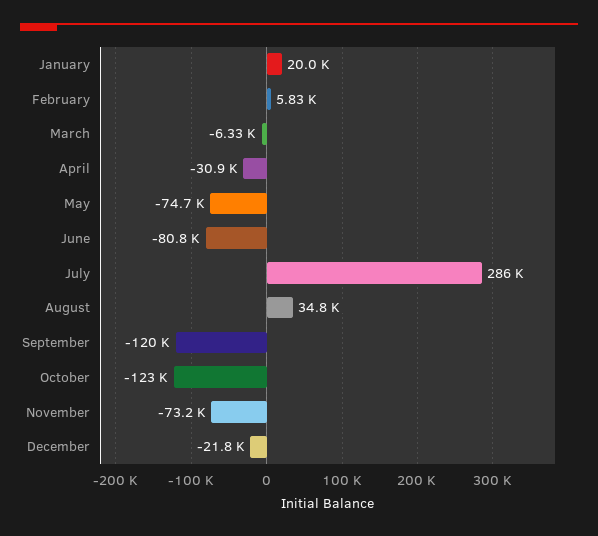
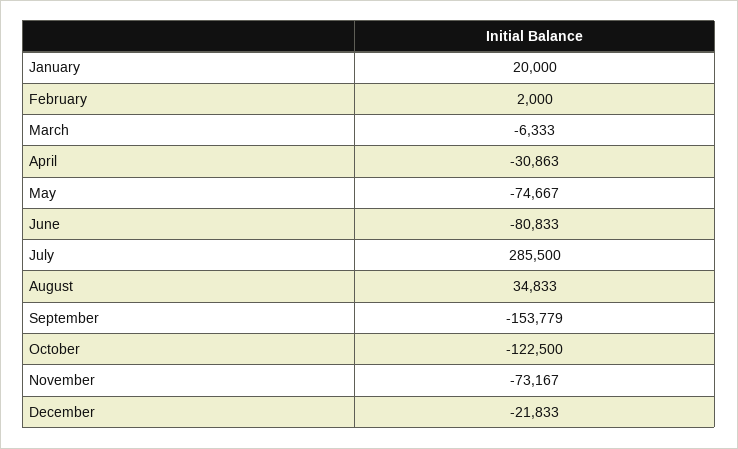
February: 5830 -> 2000
September: -120000 -> -153779

